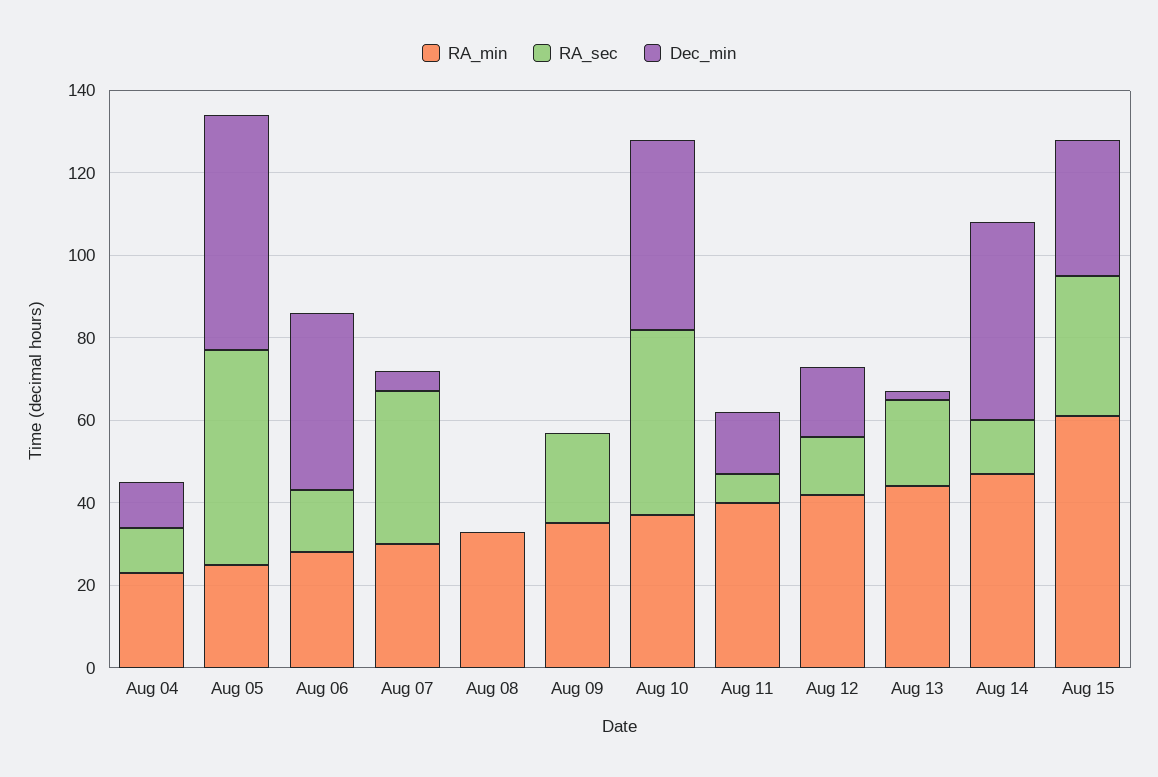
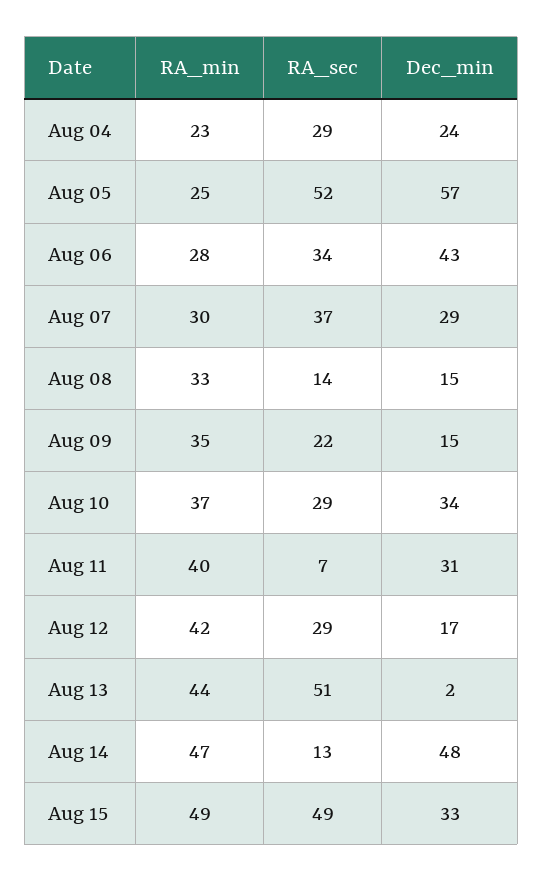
RA_sec, Aug 04: 10 -> 29
Dec_min, Aug 04: 10 -> 24
RA_sec, Aug 06: 15 -> 34
Dec_min, Aug 07: 5 -> 29
RA_sec, Aug 08: 0 -> 14
Dec_min, Aug 08: 0 -> 15
Dec_min, Aug 09: 0 -> 15
RA_sec, Aug 10: 45 -> 29
Dec_min, Aug 10: 45 -> 34
Dec_min, Aug 11: 15 -> 31
RA_sec, Aug 12: 15 -> 29
RA_sec, Aug 13: 20 -> 51
RA_min, Aug 15: 60 -> 49
RA_sec, Aug 15: 35 -> 49

